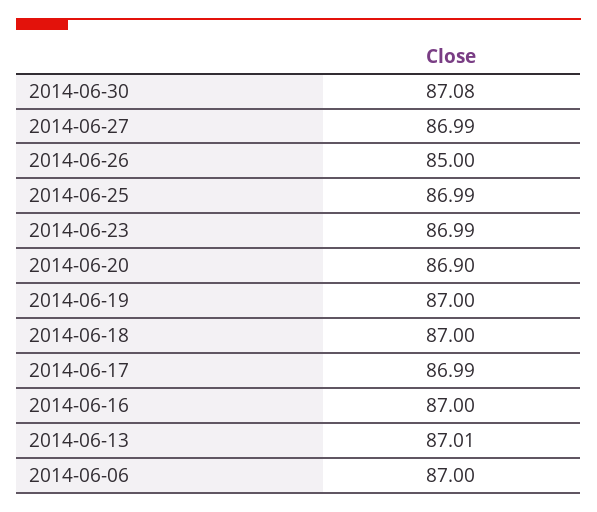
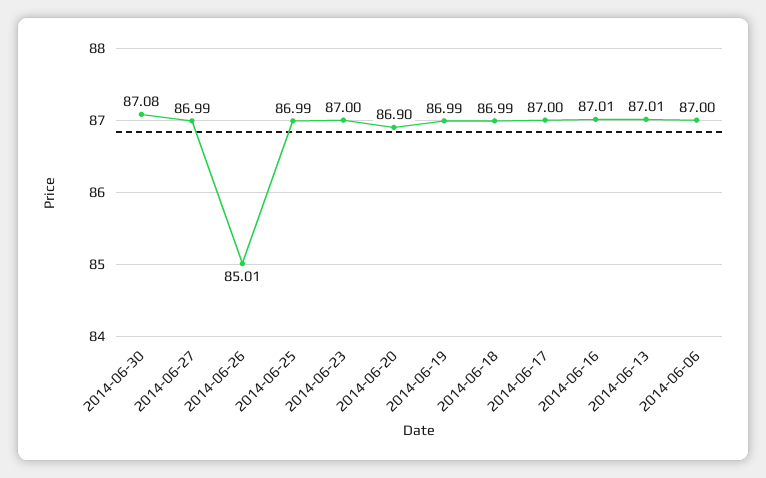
2014-06-26: 85 -> 85.01
2014-06-23: 86.99 -> 87
2014-06-19: 87 -> 86.99
2014-06-18: 87 -> 86.99
2014-06-17: 86.99 -> 87
2014-06-16: 87 -> 87.01

